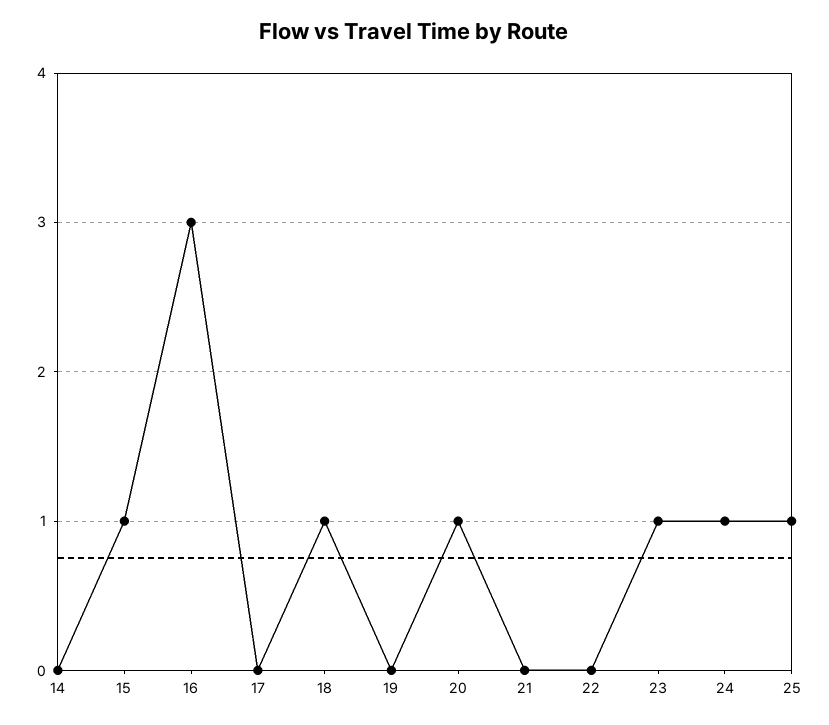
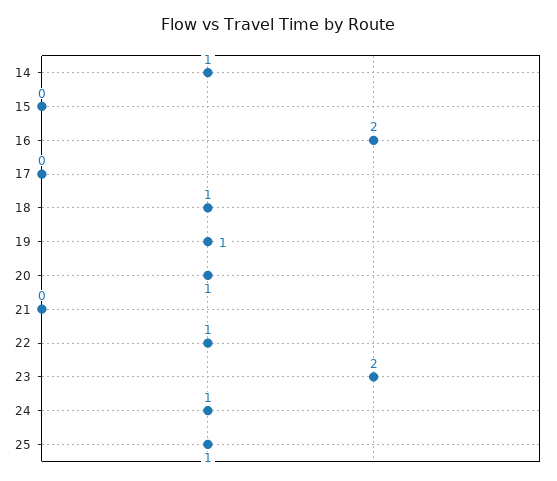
14: 0 -> 1
15: 1 -> 0
16: 3 -> 2
19: 0 -> 1
22: 0 -> 1
23: 1 -> 2

